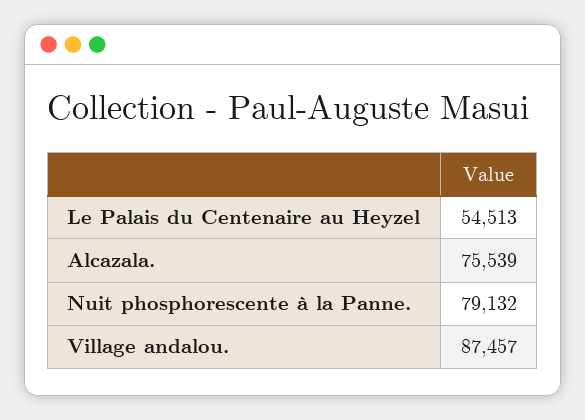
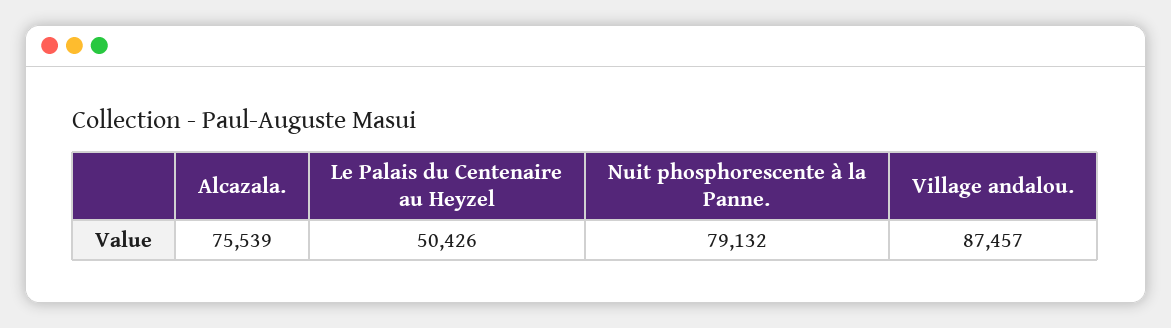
Le Palais du Centenaire au Heyzel: 54513 -> 50426

